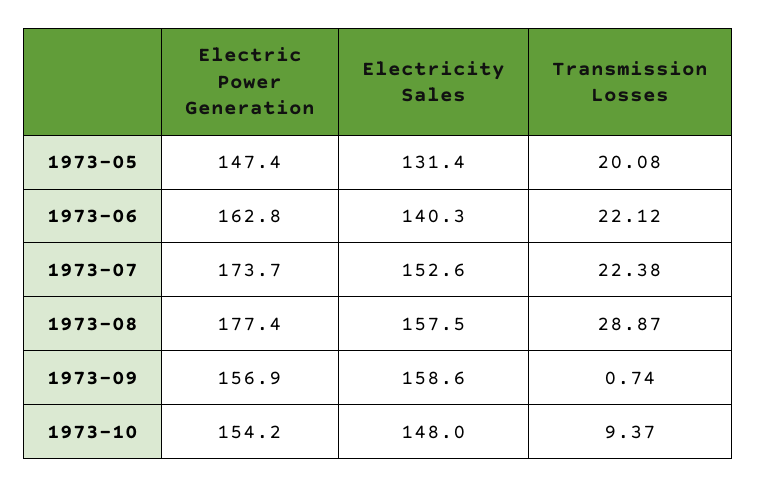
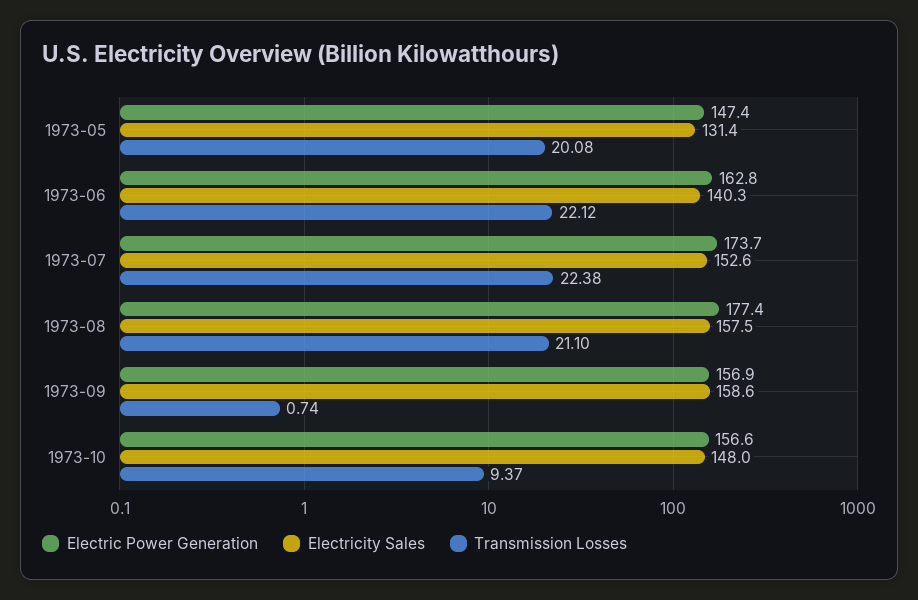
Transmission Losses, 1973-08: 28.87 -> 21.1
Electric Power Generation, 1973-10: 154.2 -> 156.6

